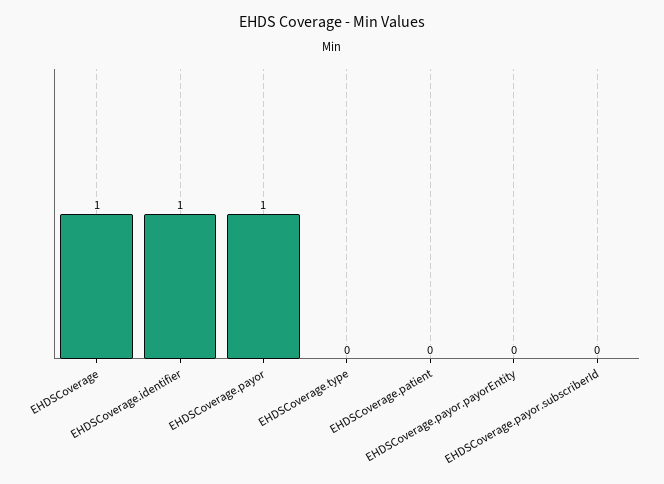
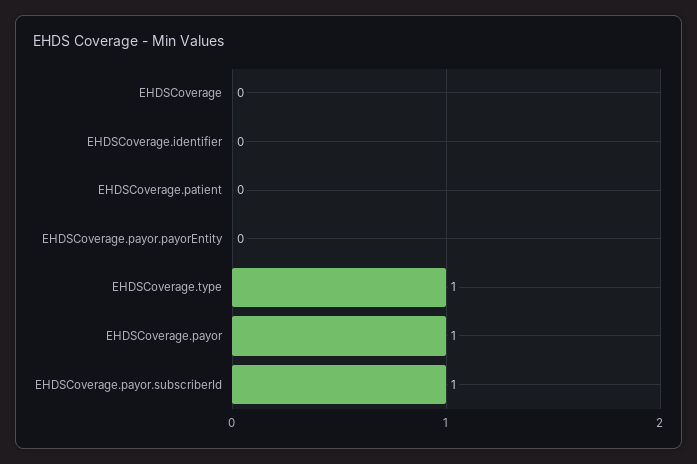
EHDSCoverage: 1 -> 0
EHDSCoverage.identifier: 1 -> 0
EHDSCoverage.type: 0 -> 1
EHDSCoverage.payor.subscriberId: 0 -> 1

